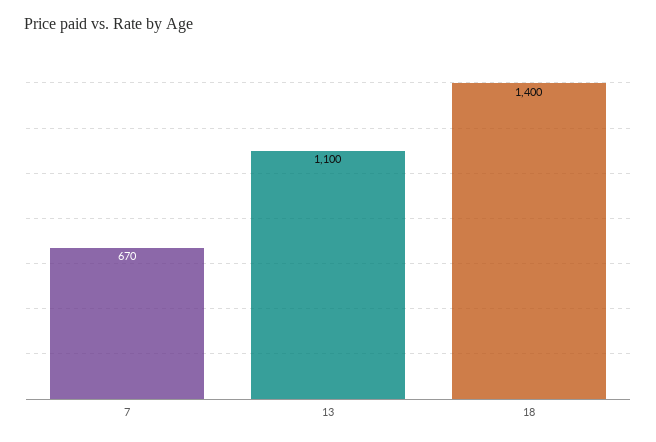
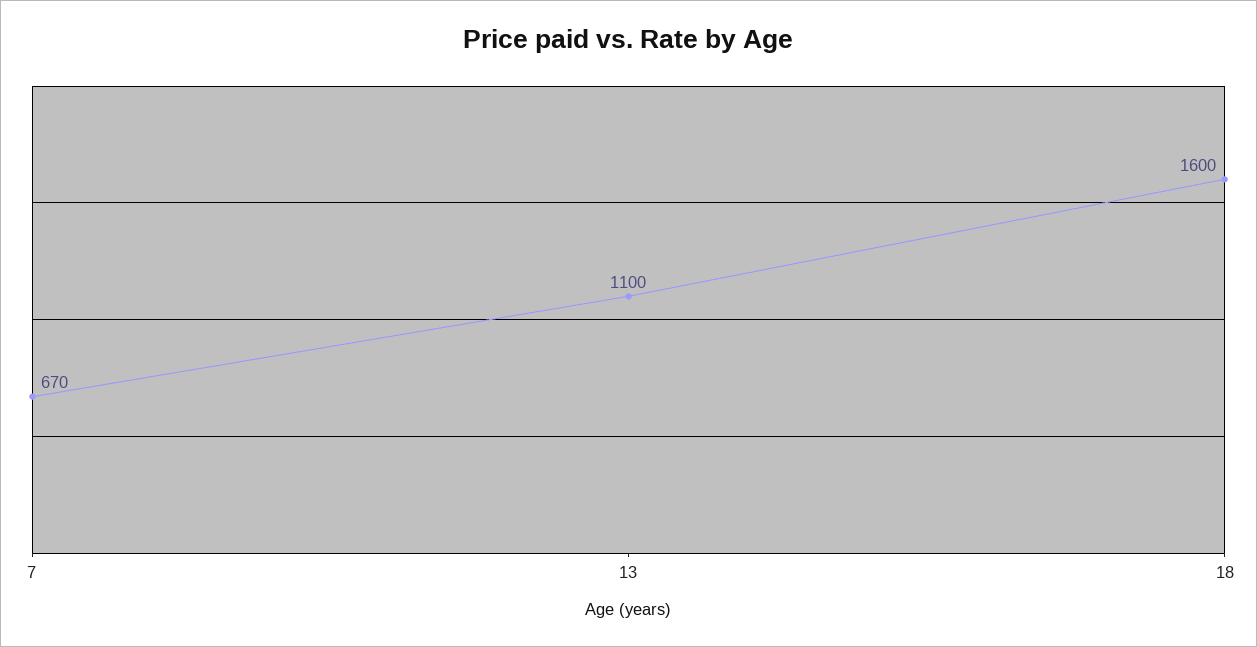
18: 1400 -> 1600

